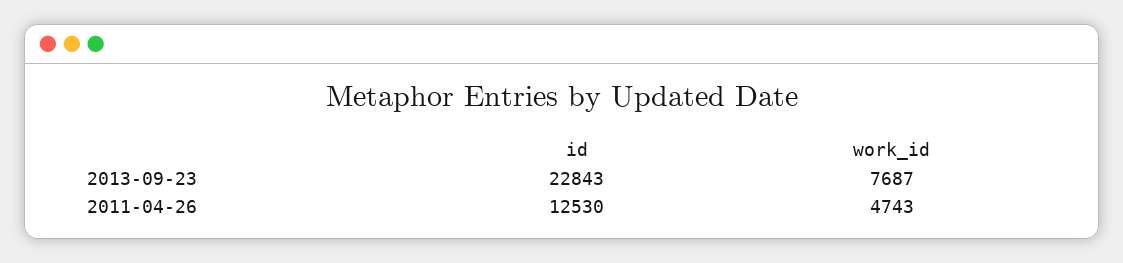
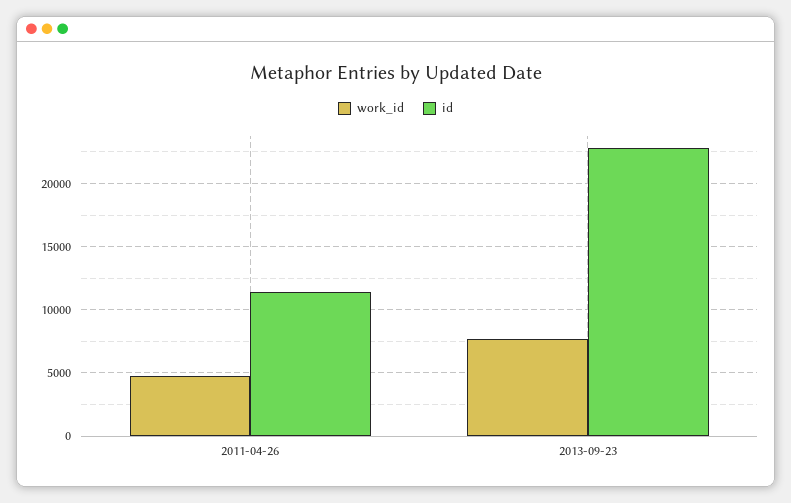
id, 2011-04-26: 12530 -> 11500

